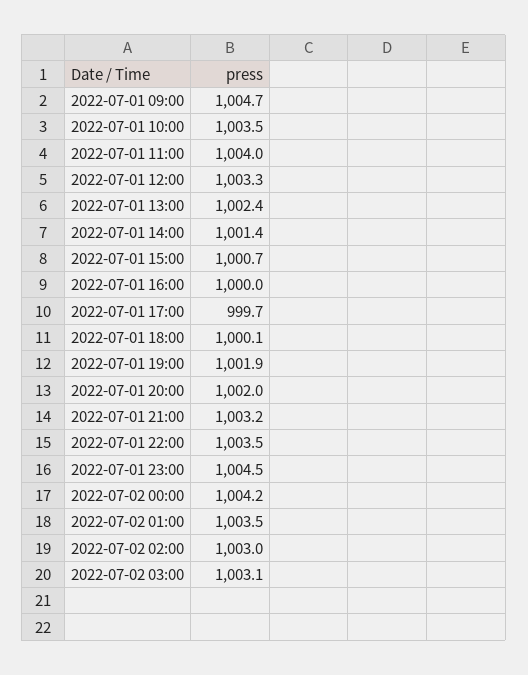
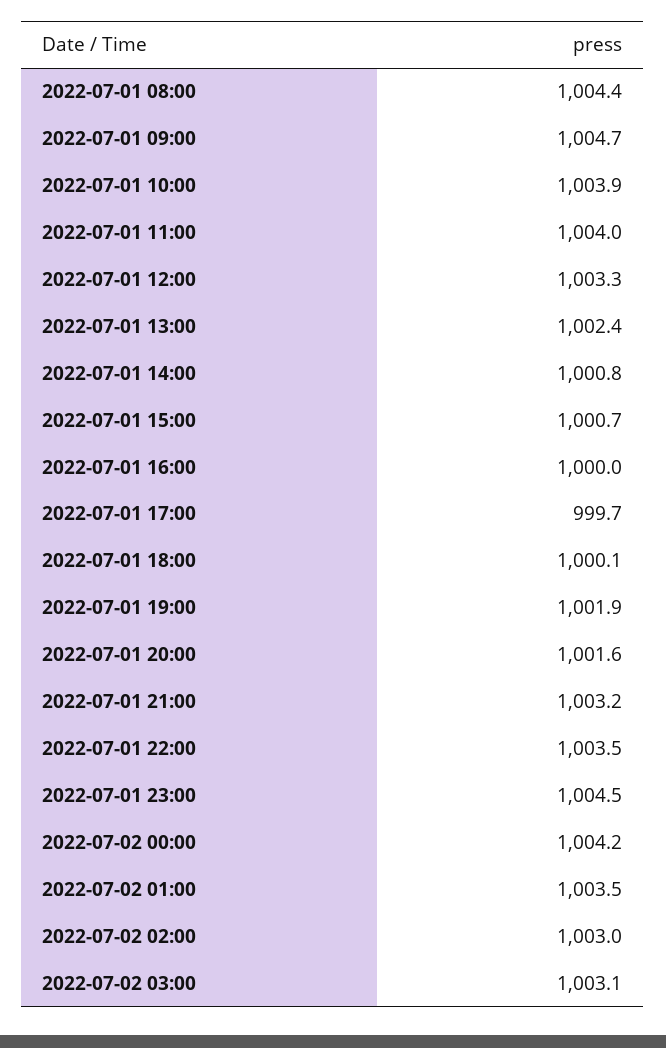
2022-07-01 10:00: 1003.5 -> 1003.9
2022-07-01 14:00: 1001.4 -> 1000.8
2022-07-01 20:00: 1002 -> 1001.6
2022-07-01 08:00: none -> 1004.4

